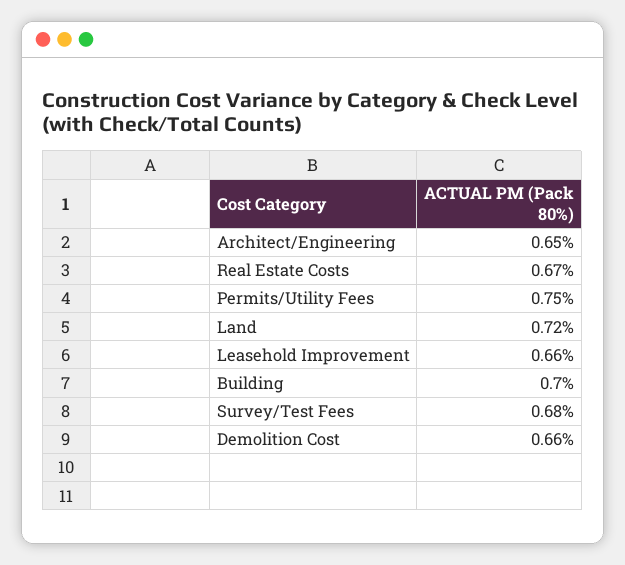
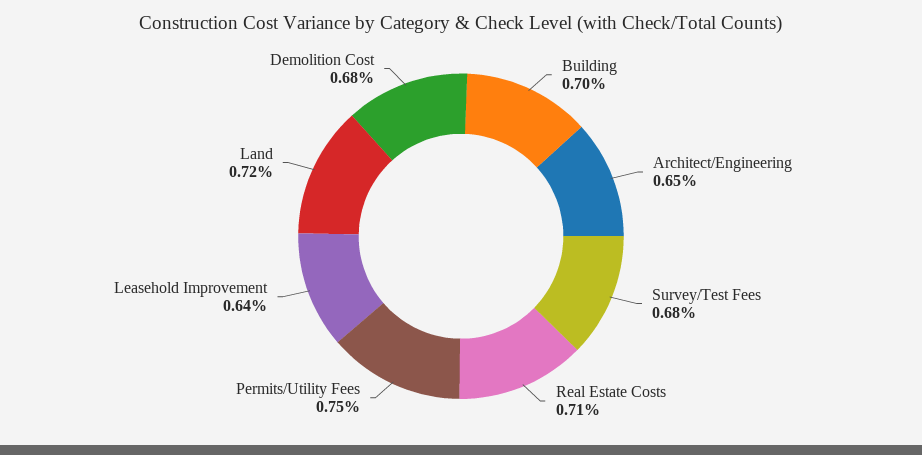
Real Estate Costs: 0.67 -> 0.71
Leasehold Improvement: 0.66 -> 0.64
Demolition Cost: 0.66 -> 0.68

